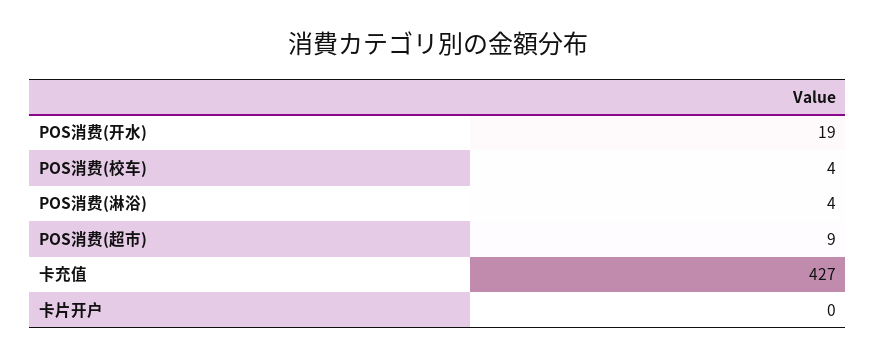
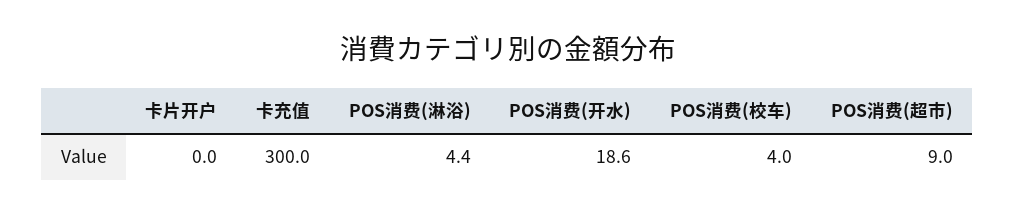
卡充值: 427 -> 300

